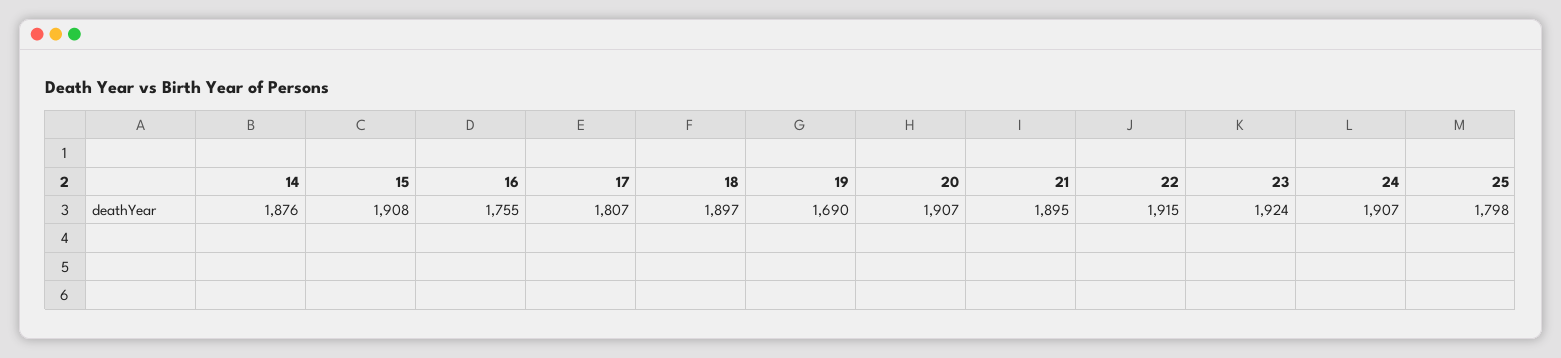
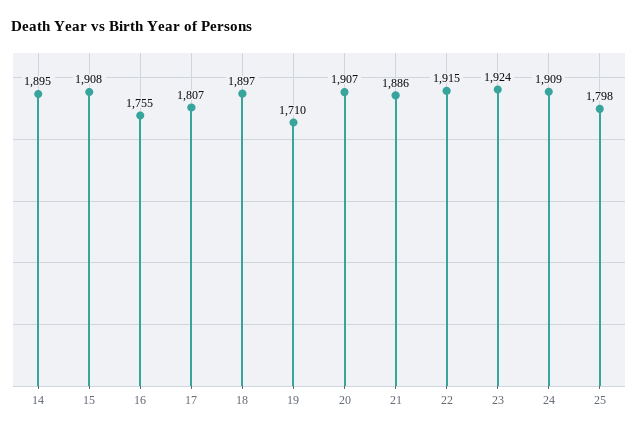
14: 1876 -> 1895
19: 1690 -> 1710
21: 1895 -> 1886
24: 1907 -> 1909

